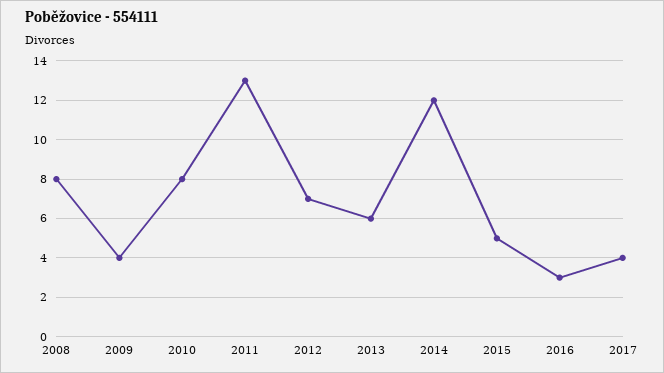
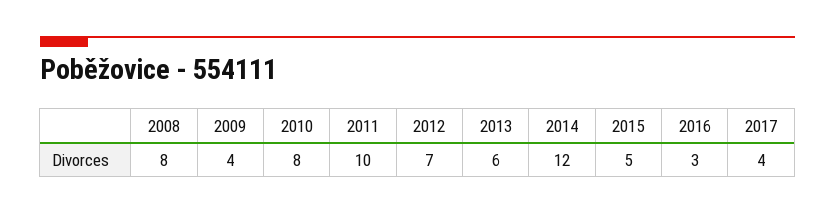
2011: 13 -> 10

